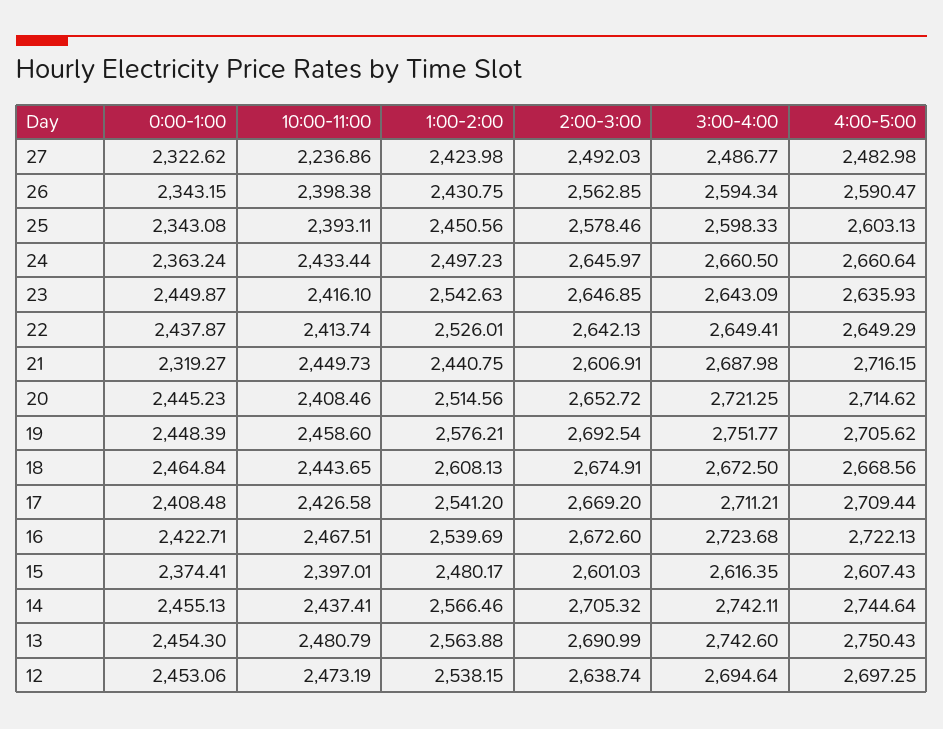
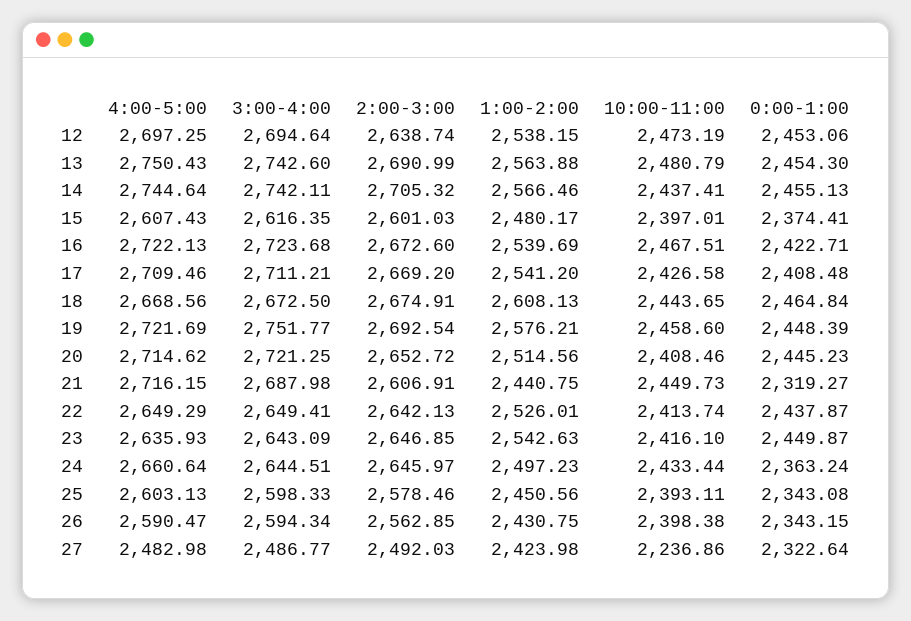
0:00-1:00, 27: 2322.62 -> 2322.64
3:00-4:00, 24: 2660.5 -> 2644.51
4:00-5:00, 19: 2705.62 -> 2721.69
4:00-5:00, 17: 2709.44 -> 2709.46

